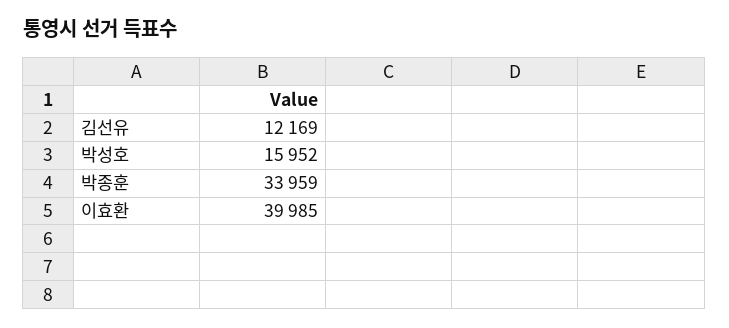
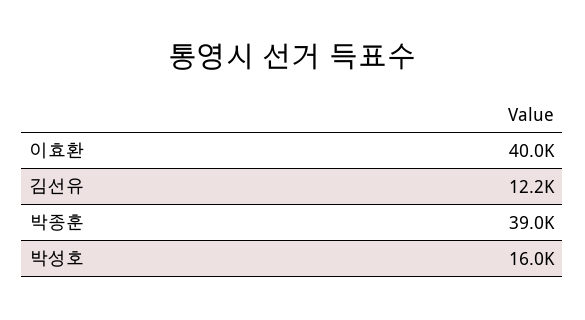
박종훈: 33959 -> 39000

